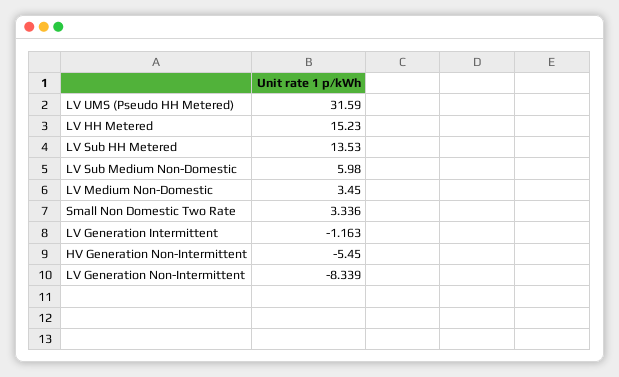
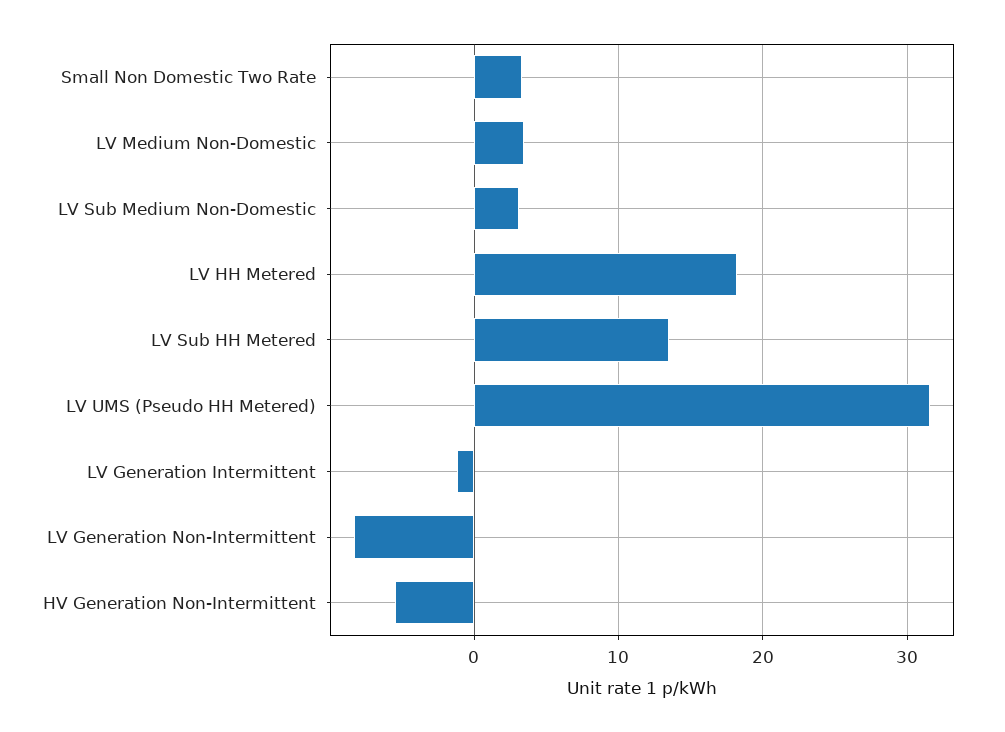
LV HH Metered: 15.23 -> 18
LV Sub Medium Non-Domestic: 5.98 -> 3

